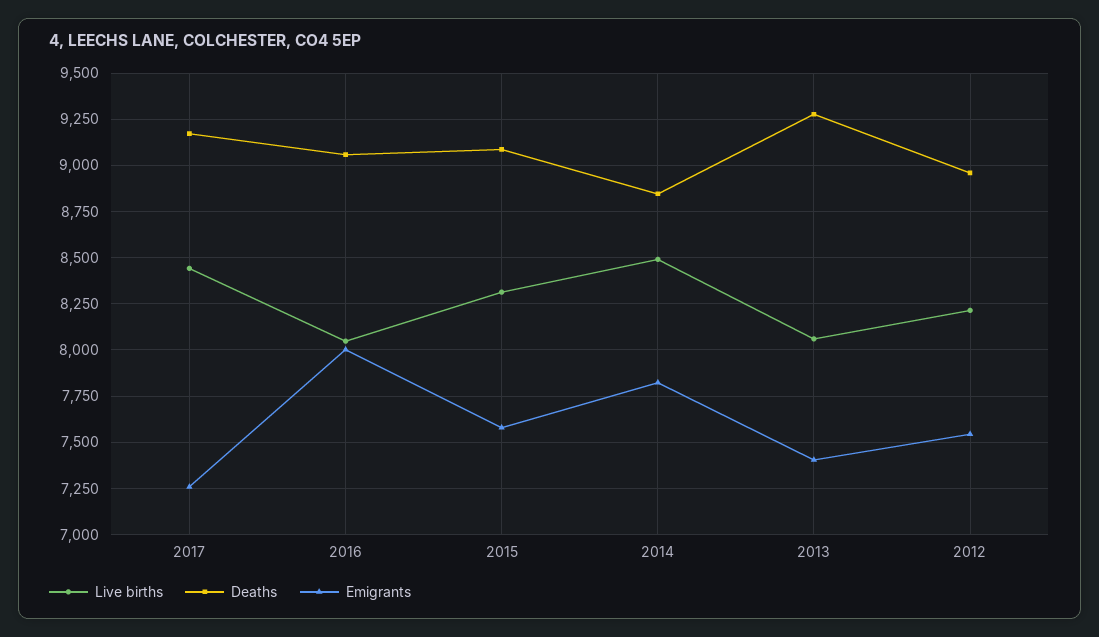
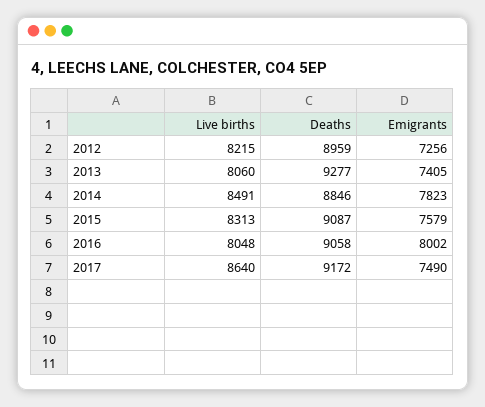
Live births, 2017: 8450 -> 8640
Emigrants, 2017: 7250 -> 7490
Emigrants, 2012: 7550 -> 7256

